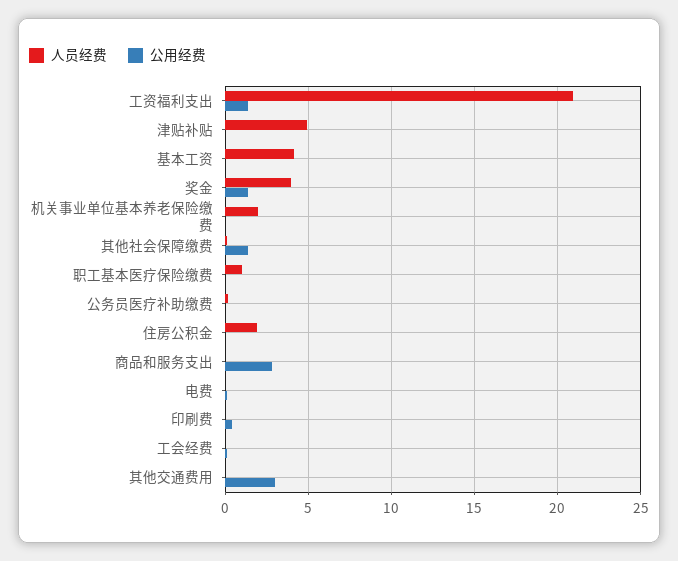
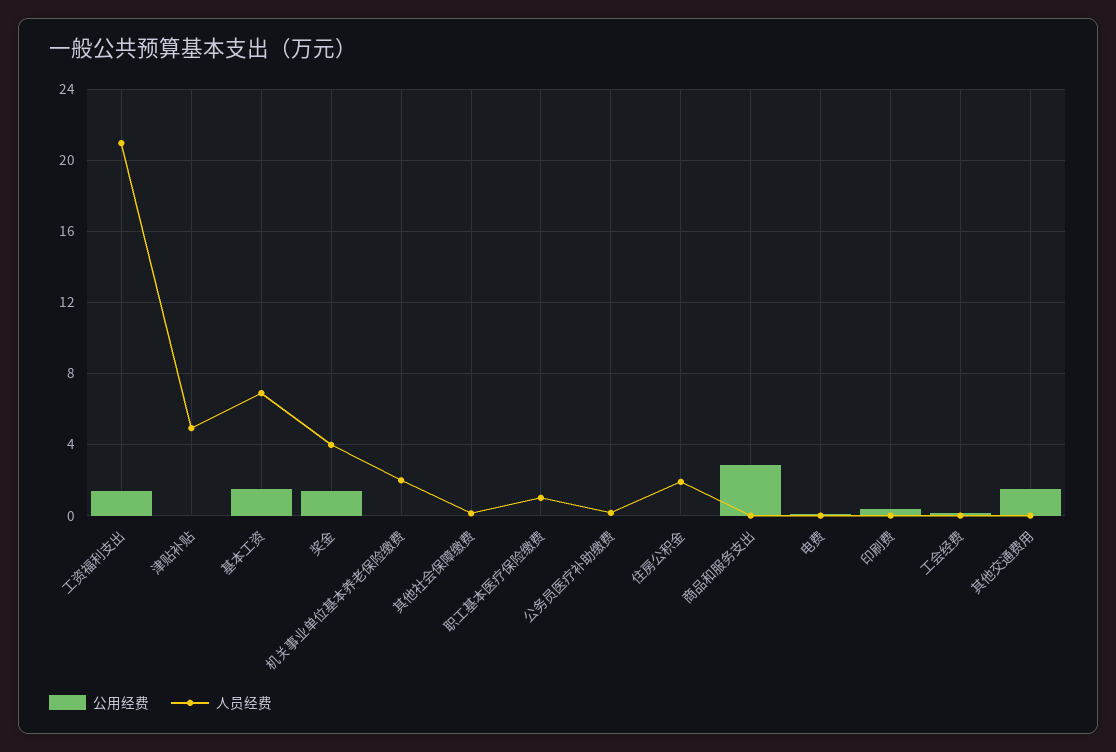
人员经费, 基本工资: 4 -> 7
公用经费, 基本工资: 0 -> 1.5
公用经费, 其他社会保障缴费: 1.5 -> 0
公用经费, 其他交通费用: 3 -> 1.5

